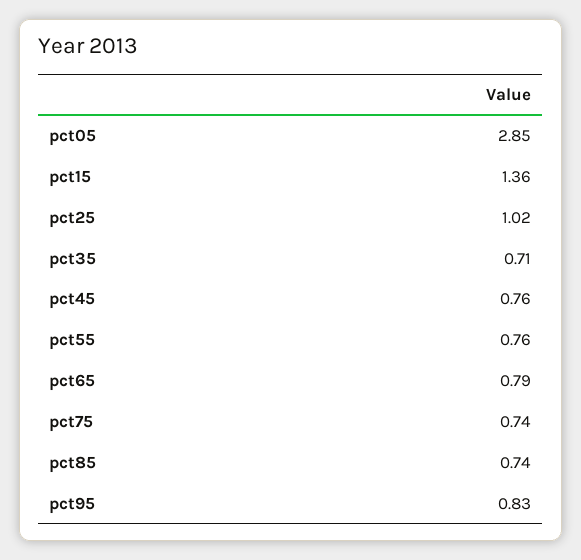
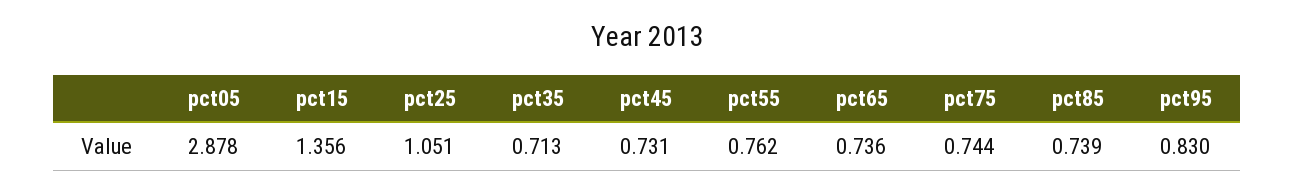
pct05: 2.85 -> 2.878
pct25: 1.02 -> 1.051
pct45: 0.76 -> 0.731
pct65: 0.79 -> 0.736

